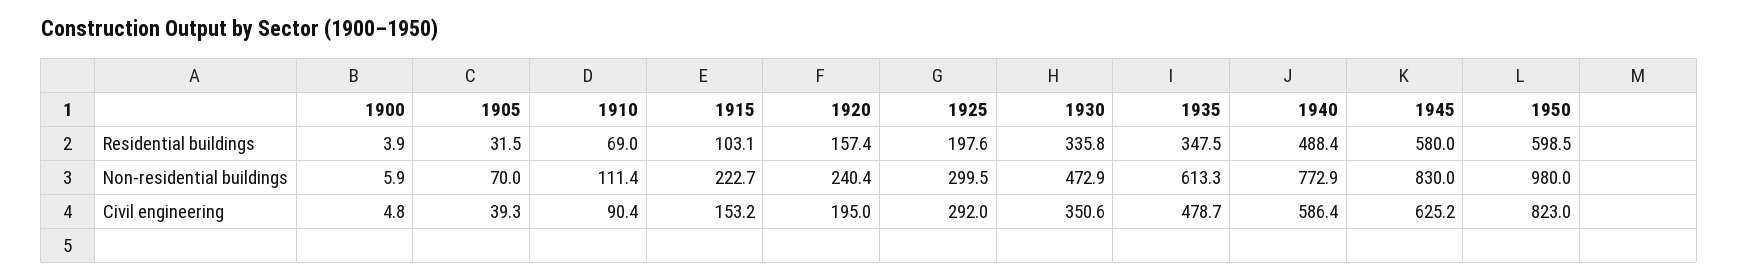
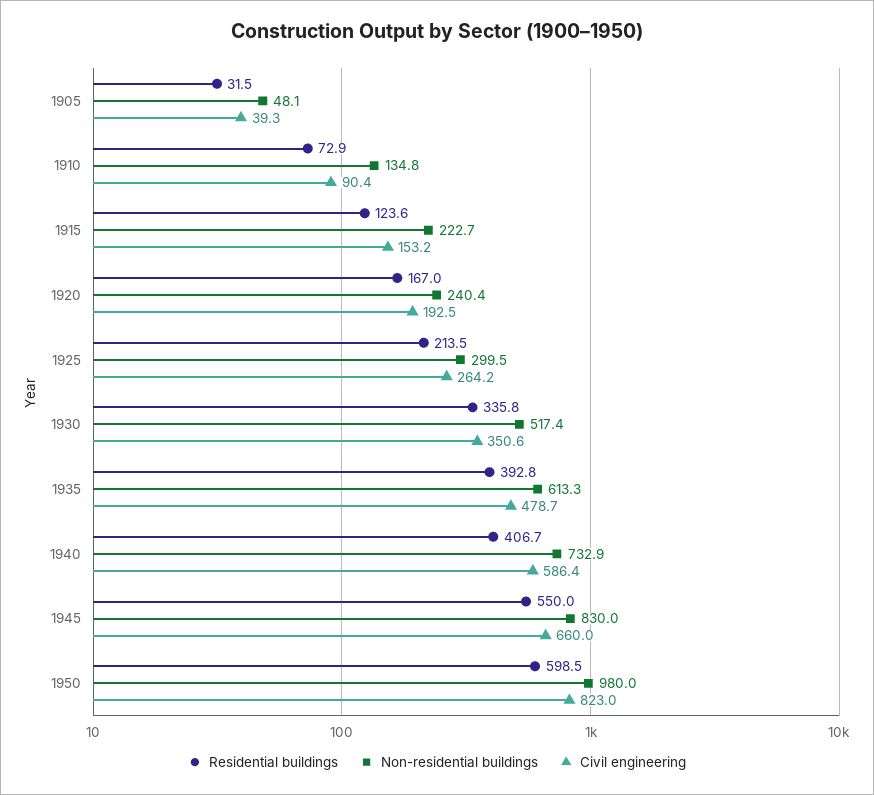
Residential buildings, 1900: 3.9 -> none
Residential buildings, 1910: 69 -> 72.9
Residential buildings, 1915: 103.1 -> 123.6
Residential buildings, 1920: 157.4 -> 167
Residential buildings, 1925: 197.6 -> 213.5
Residential buildings, 1935: 347.5 -> 392.8
Residential buildings, 1940: 488.4 -> 406.7
Residential buildings, 1945: 580 -> 550
Non-residential buildings, 1900: 5.9 -> none
Non-residential buildings, 1905: 70 -> 48.1
Non-residential buildings, 1910: 111.4 -> 134.8
Non-residential buildings, 1930: 472.9 -> 517.4
Non-residential buildings, 1940: 772.9 -> 732.9
Civil engineering, 1900: 4.8 -> none
Civil engineering, 1920: 195 -> 192.5
Civil engineering, 1925: 292 -> 264.2
Civil engineering, 1945: 625.2 -> 660

